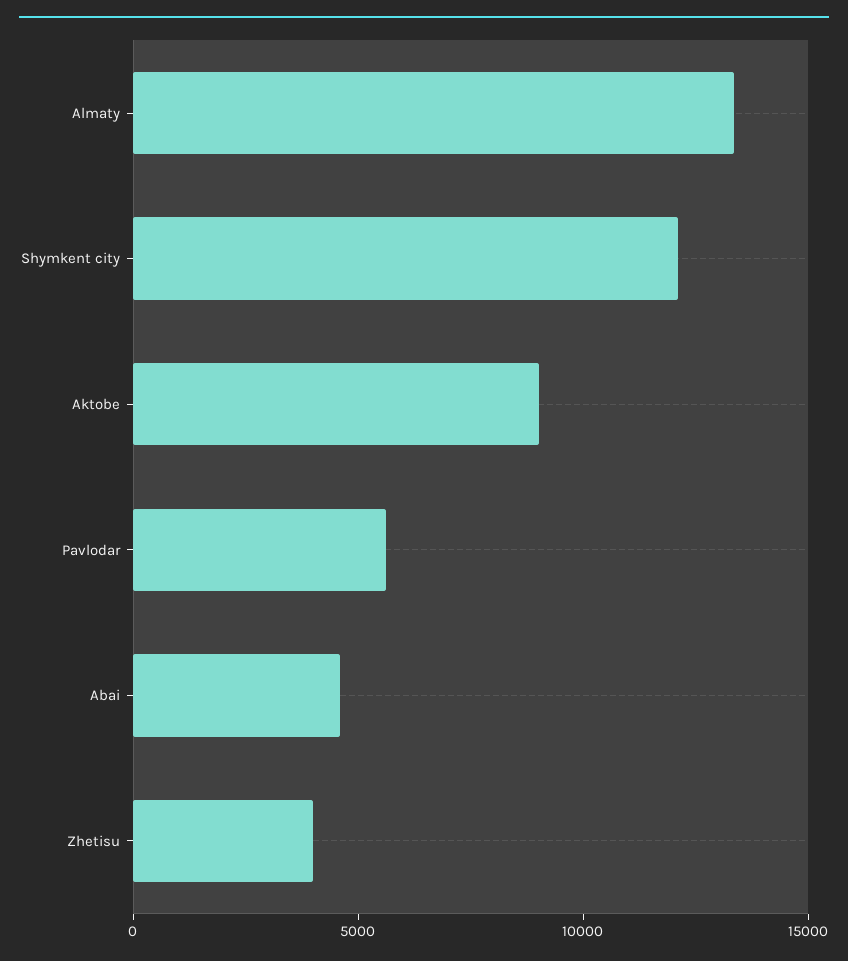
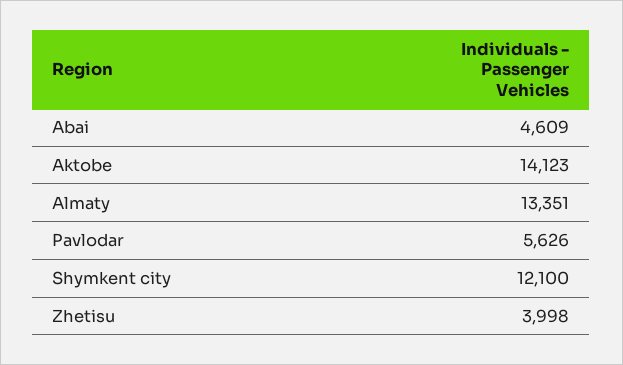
Aktobe: 9000 -> 14123

